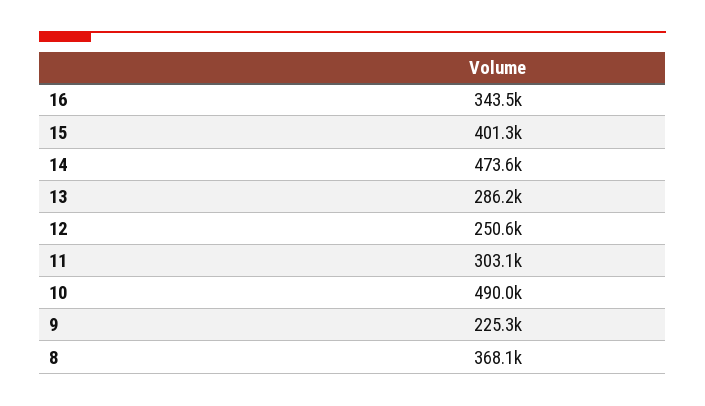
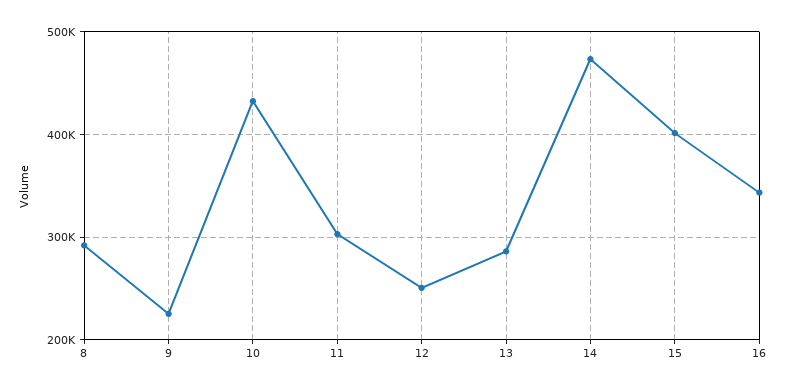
10: 490000 -> 430000
8: 368100 -> 290000

